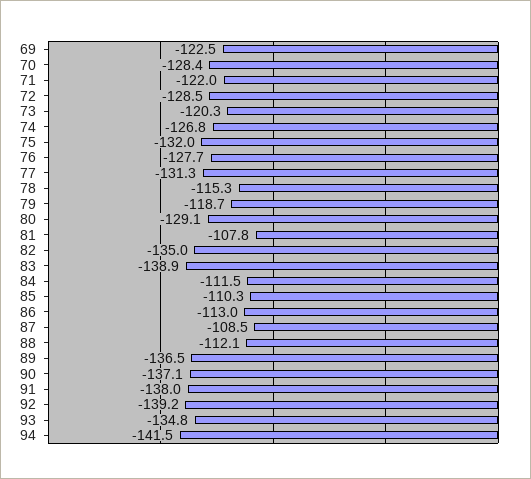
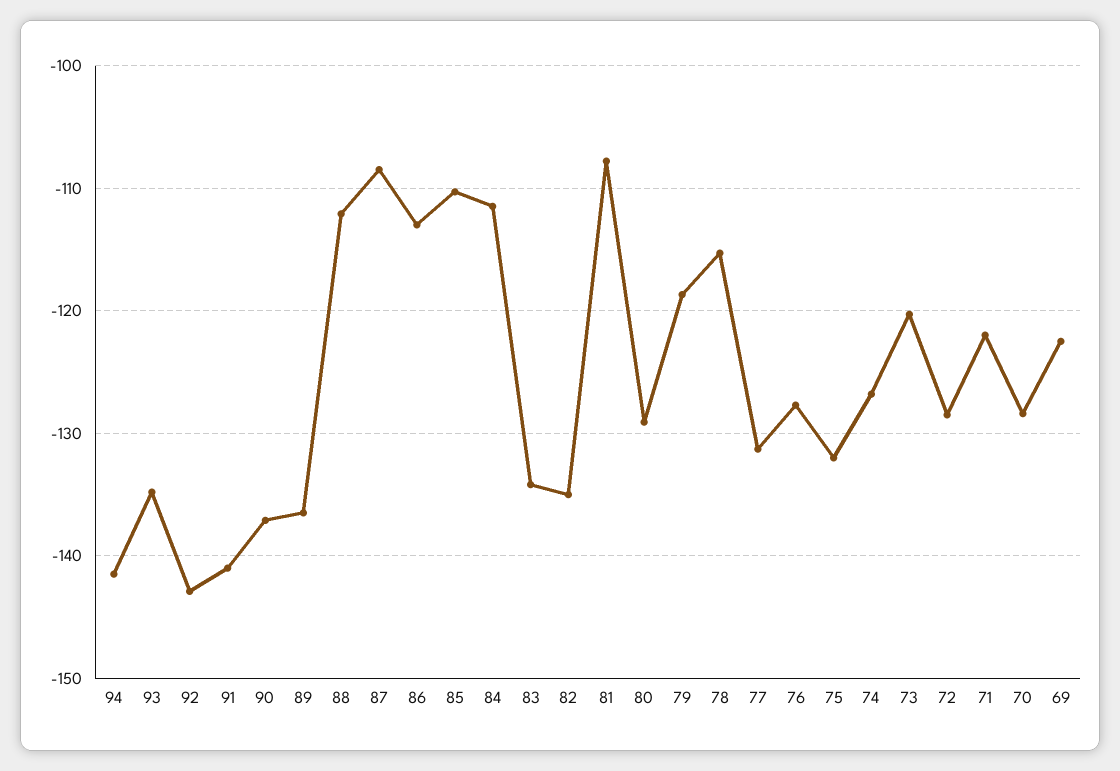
83: -138.9 -> -134
91: -138 -> -141
92: -139.2 -> -143

